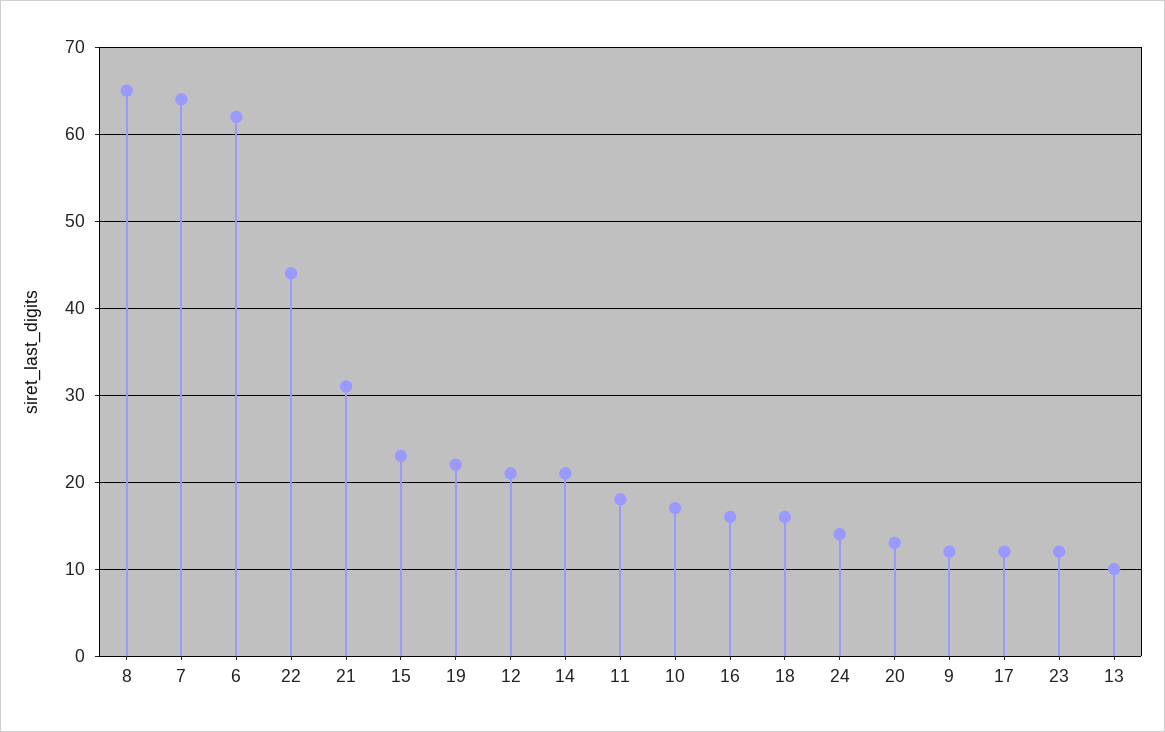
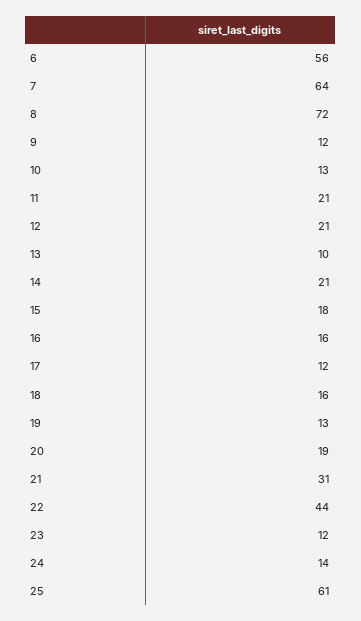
8: 65 -> 72
6: 62 -> 56
15: 23 -> 18
19: 22 -> 13
11: 18 -> 21
10: 17 -> 13
20: 13 -> 19
25: none -> 61

